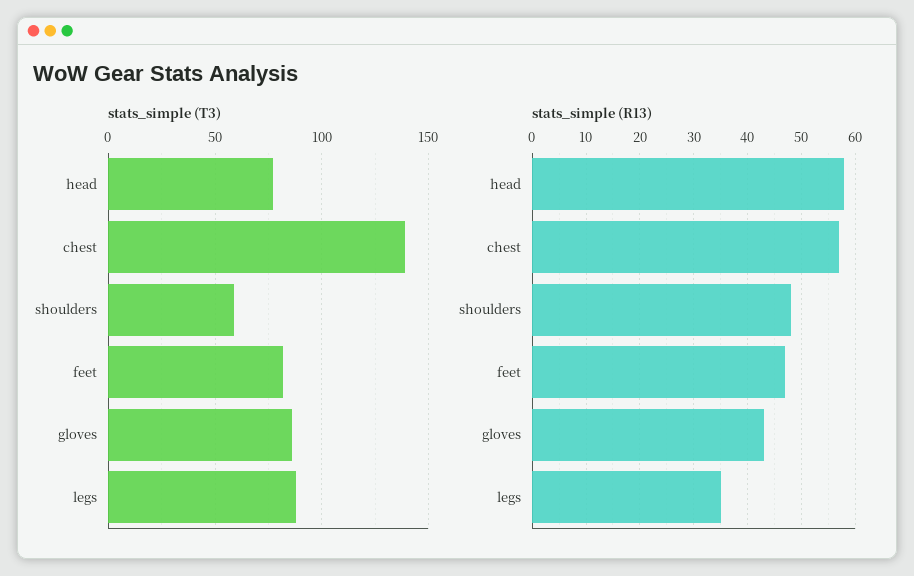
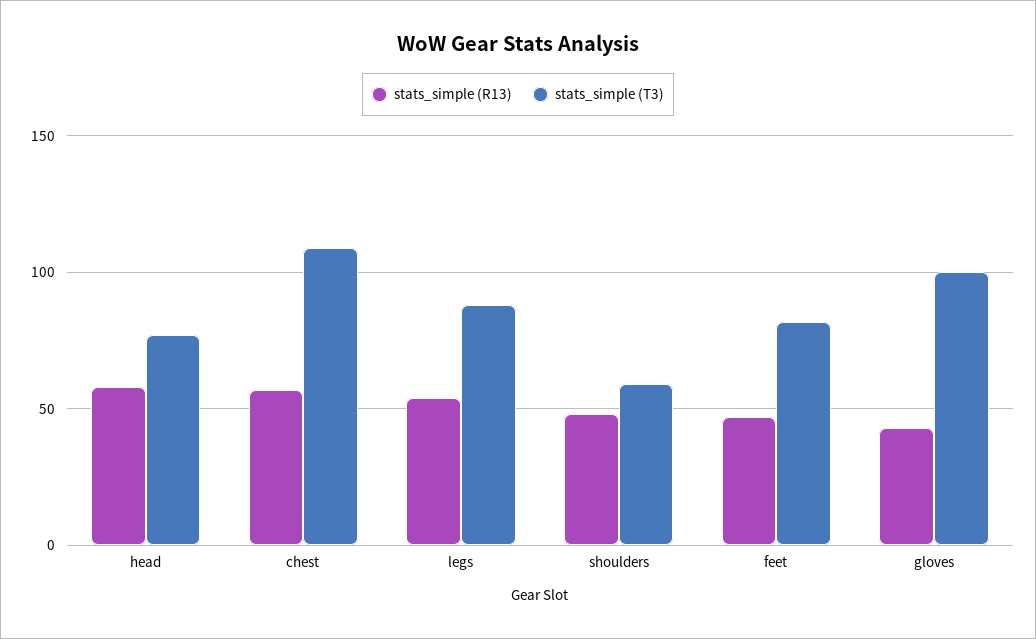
stats_simple (T3), chest: 140 -> 110
stats_simple (T3), gloves: 85 -> 100
stats_simple (R13), legs: 35 -> 55

